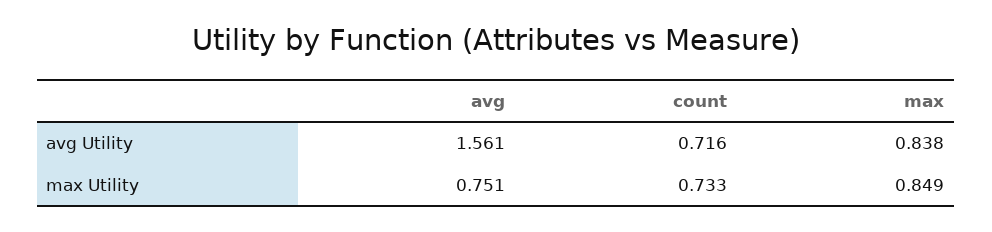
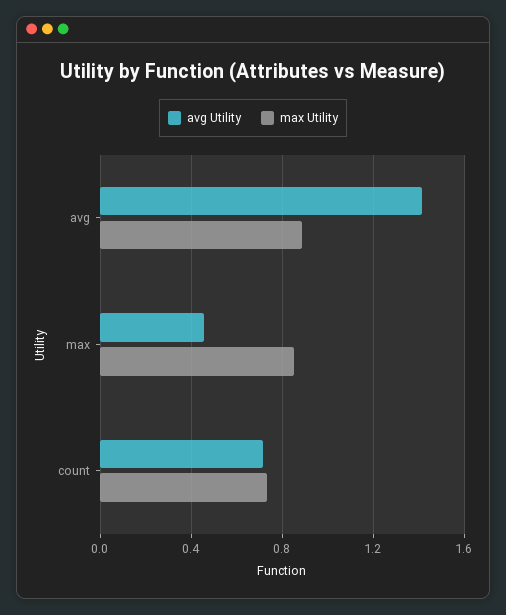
avg Utility, avg: 1.561 -> 1.4
avg Utility, max: 0.838 -> 0.45
max Utility, avg: 0.751 -> 0.9

